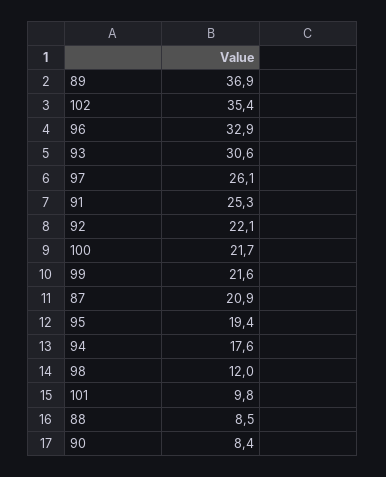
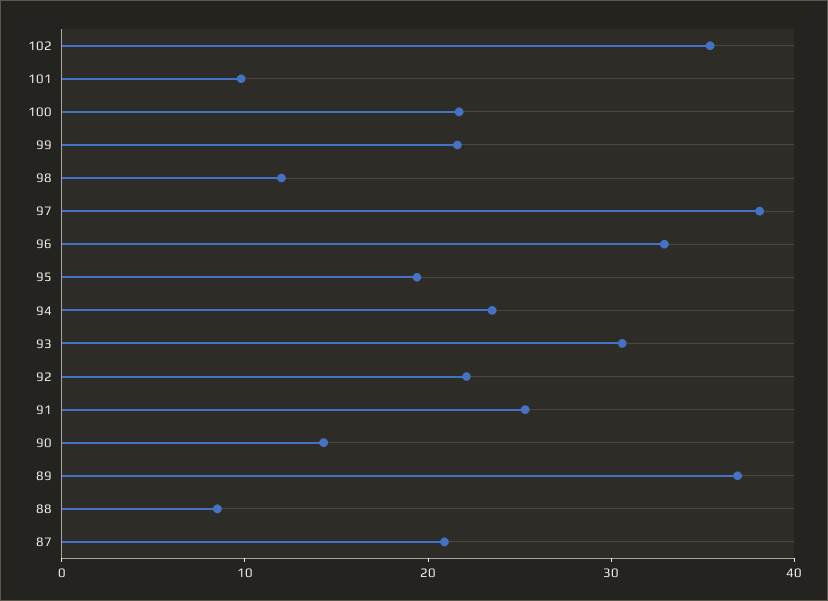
97: 26.1 -> 38
94: 17.6 -> 24
90: 8.4 -> 14

